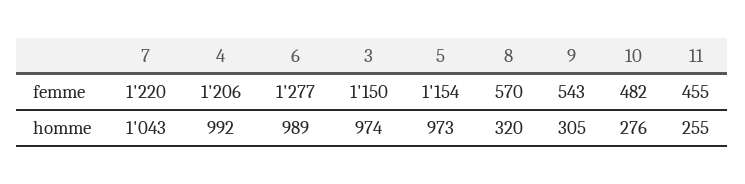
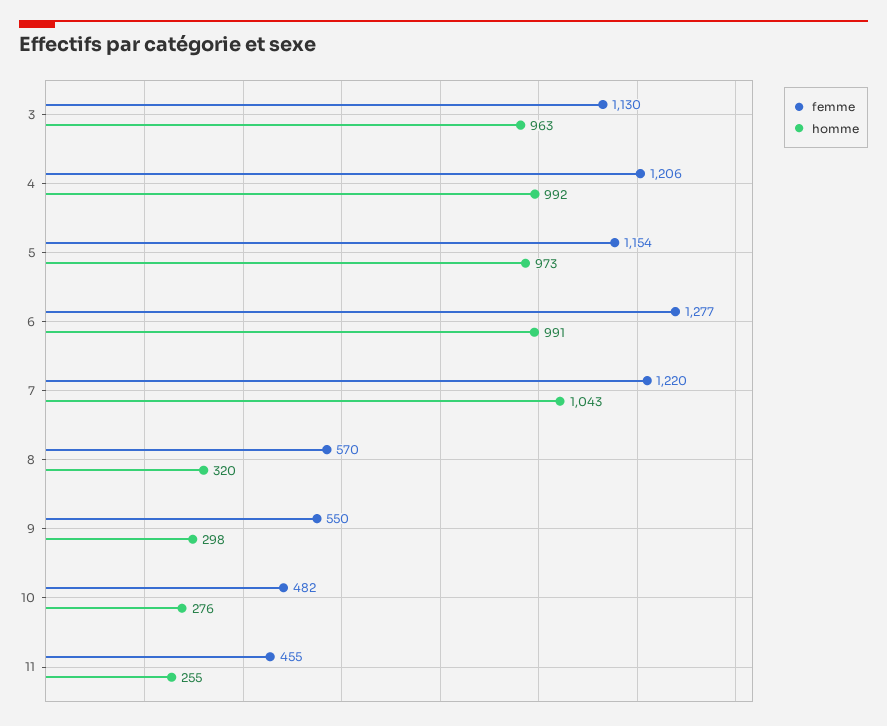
femme, 3: 1150 -> 1130
femme, 9: 543 -> 550
homme, 6: 989 -> 991
homme, 3: 974 -> 963
homme, 9: 305 -> 298

